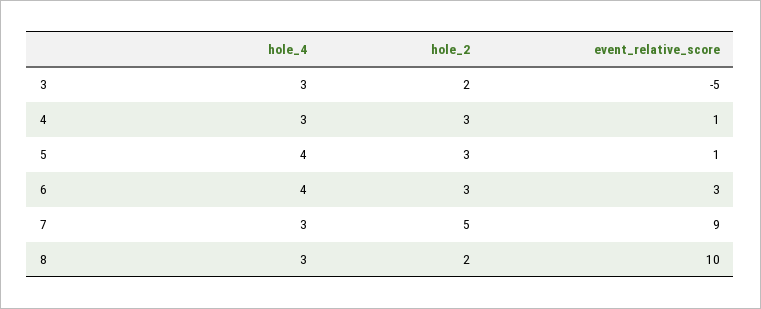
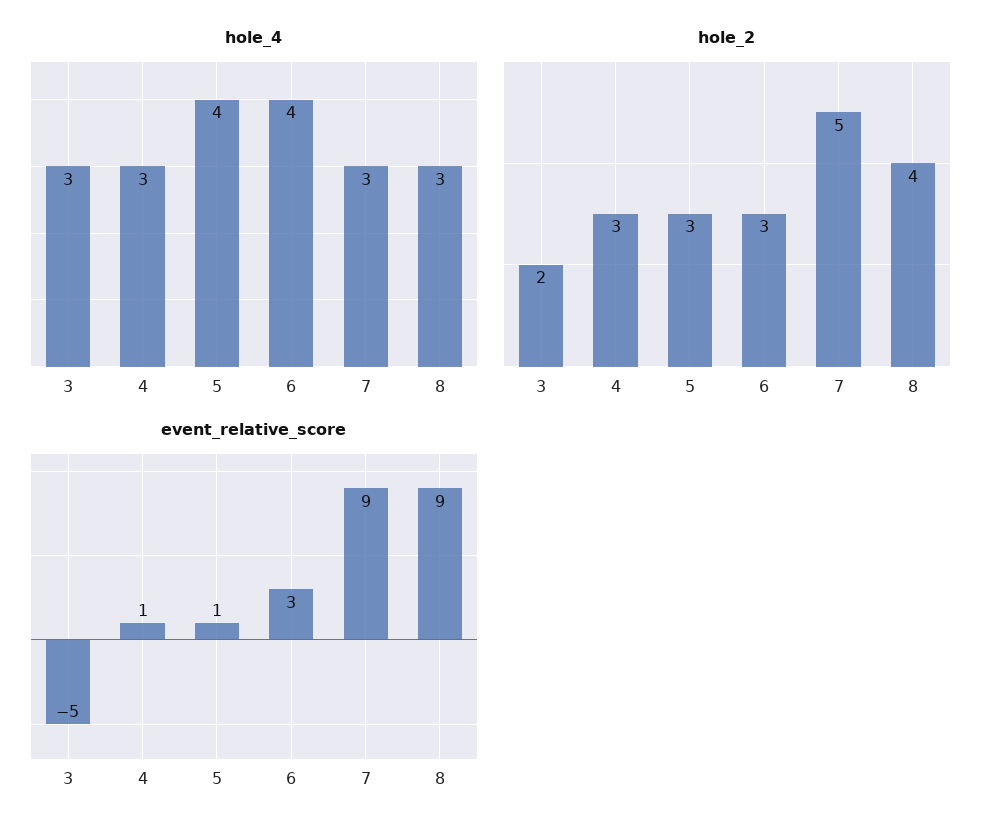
hole_2, 8: 2 -> 4
event_relative_score, 8: 10 -> 9

